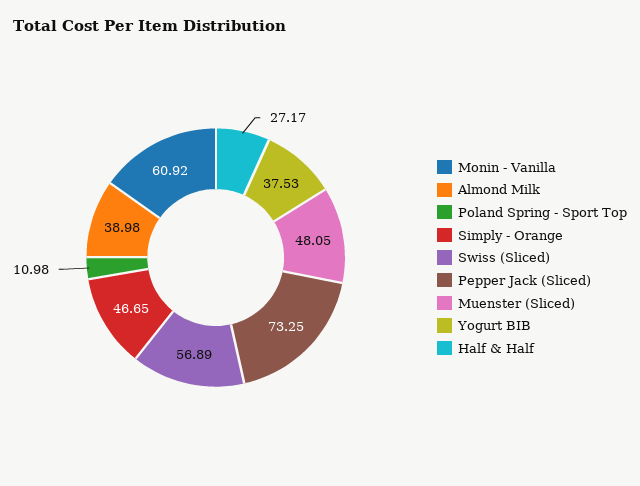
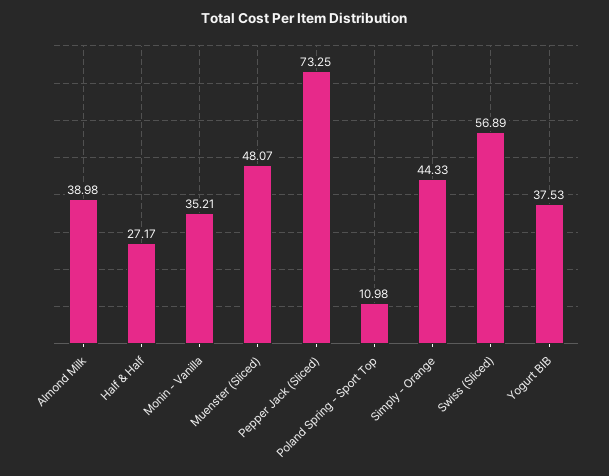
Monin - Vanilla: 60.92 -> 35.21
Simply - Orange: 46.65 -> 44.33
Muenster (Sliced): 48.05 -> 48.07

